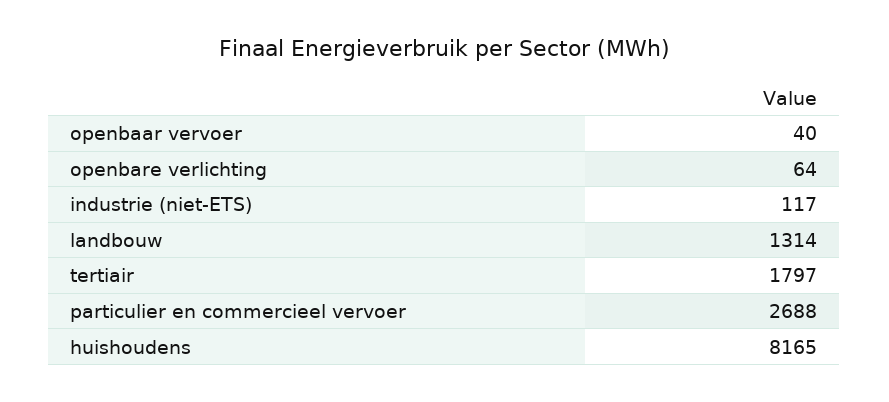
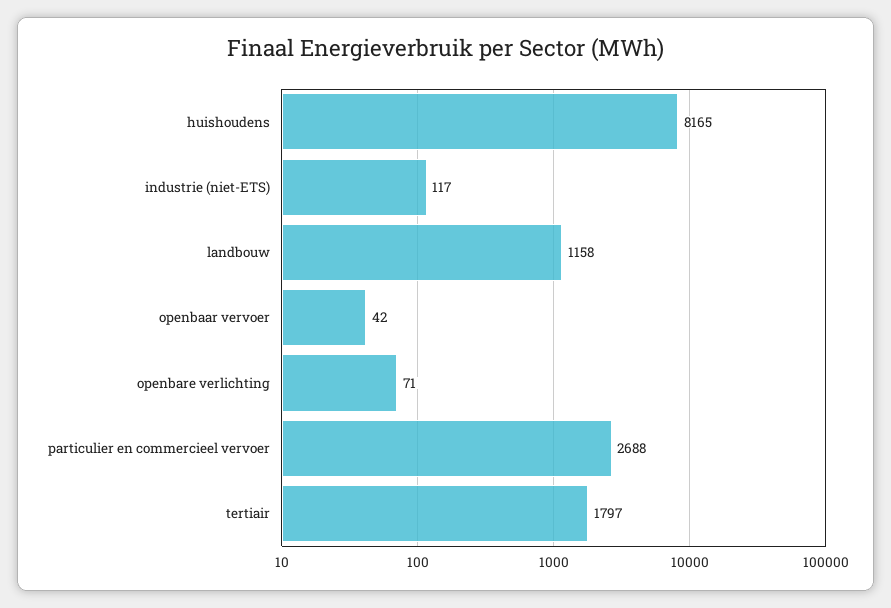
openbaar vervoer: 40 -> 42
openbare verlichting: 64 -> 71
landbouw: 1314 -> 1158

